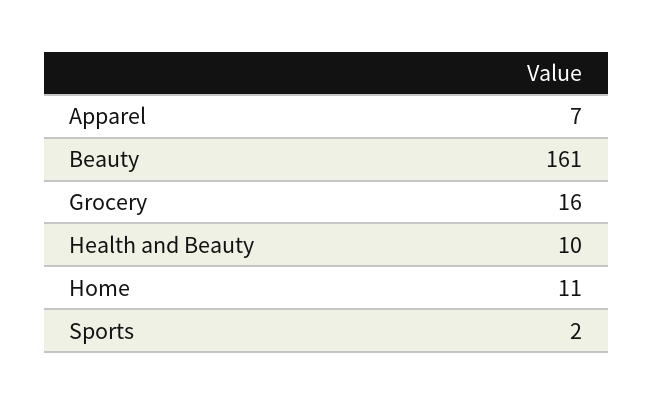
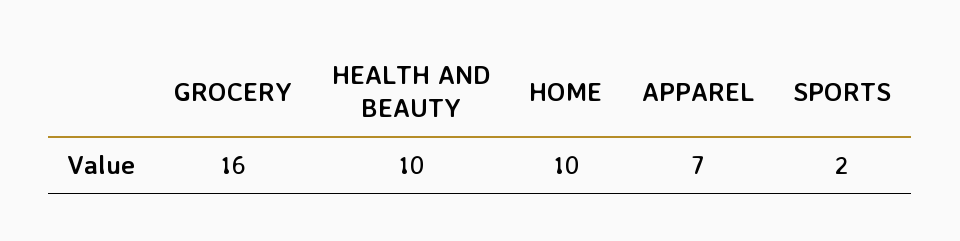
Beauty: 161 -> none
Home: 11 -> 10

